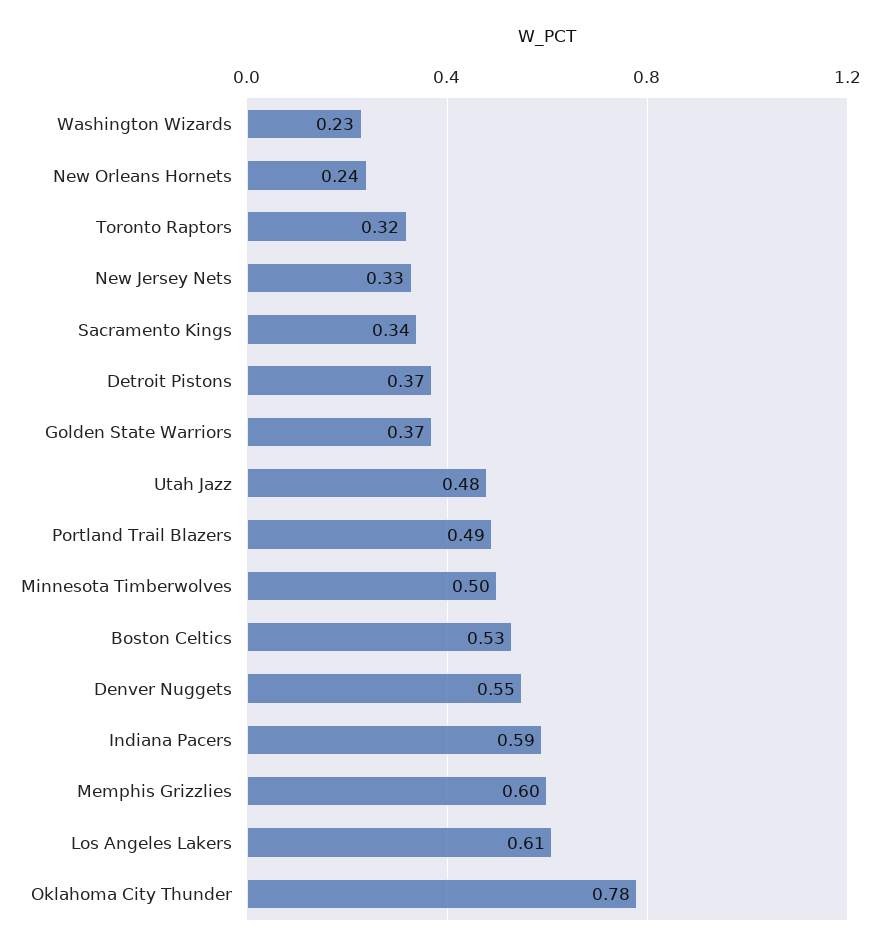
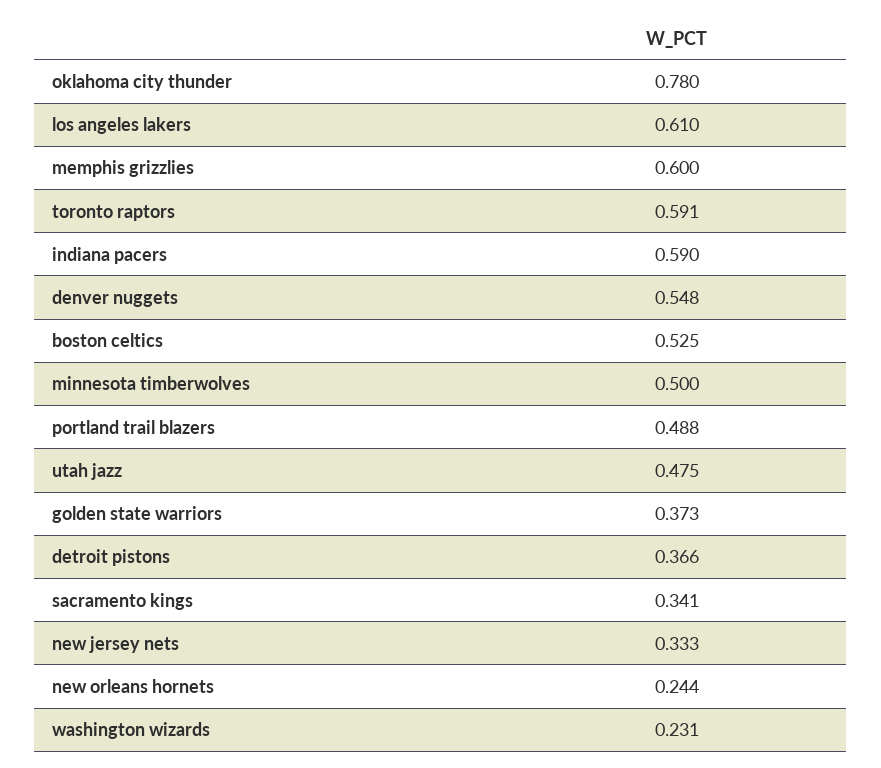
Toronto Raptors: 0.32 -> 0.591

